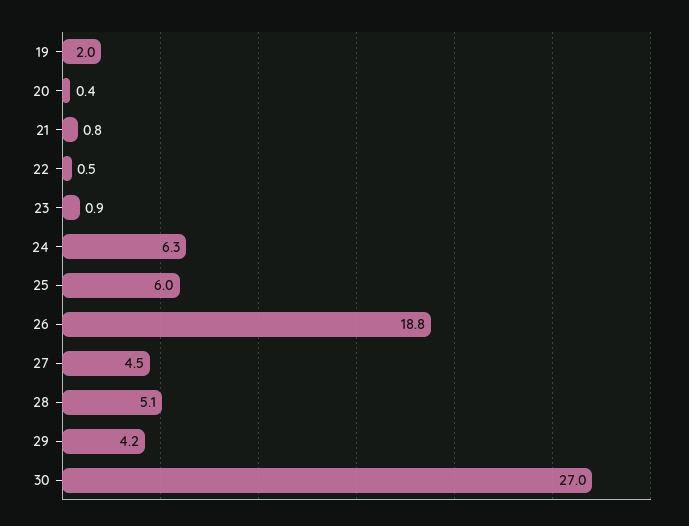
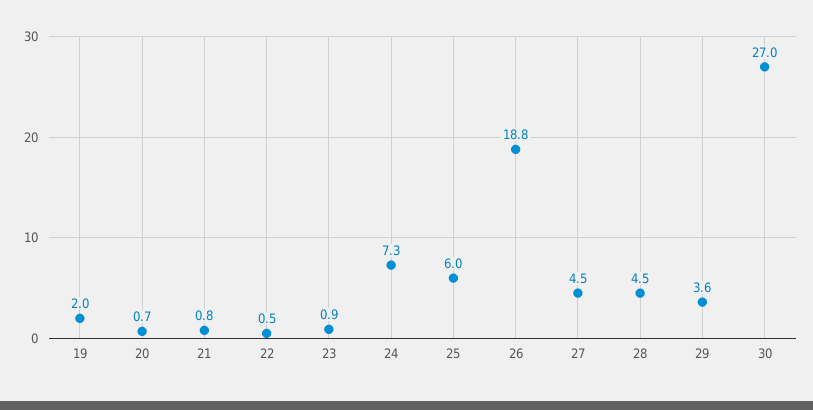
20: 0.4 -> 0.7
24: 6.3 -> 7.3
28: 5.1 -> 4.5
29: 4.2 -> 3.6

